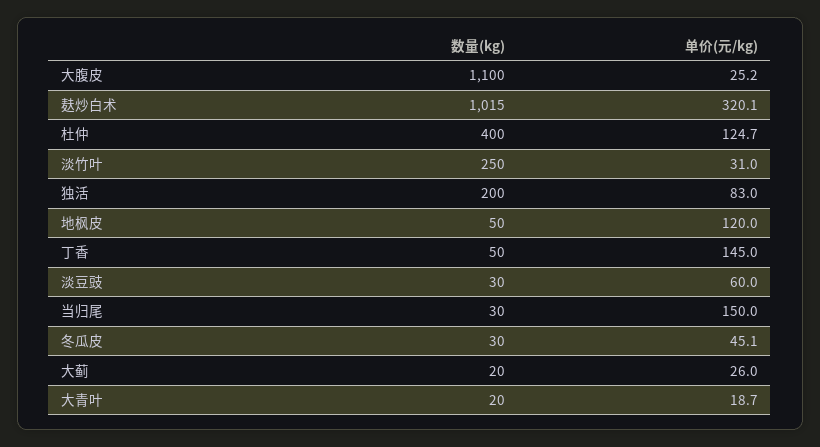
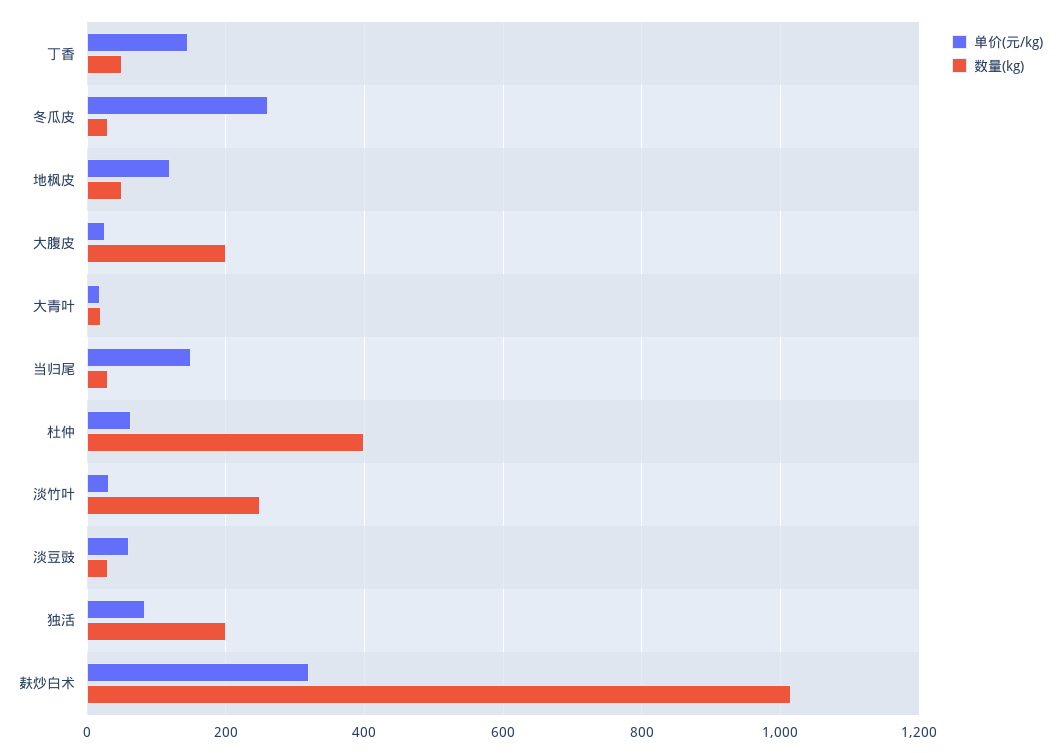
数量(kg), 大腹皮: 1100 -> 200
单价(元/kg), 杜仲: 124.7 -> 60
单价(元/kg), 冬瓜皮: 45.1 -> 260
数量(kg), 大蓟: 20 -> none
单价(元/kg), 大蓟: 26 -> none

